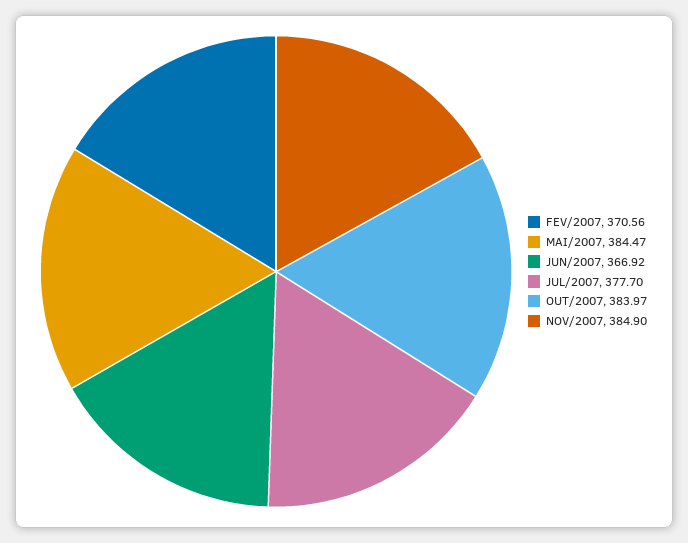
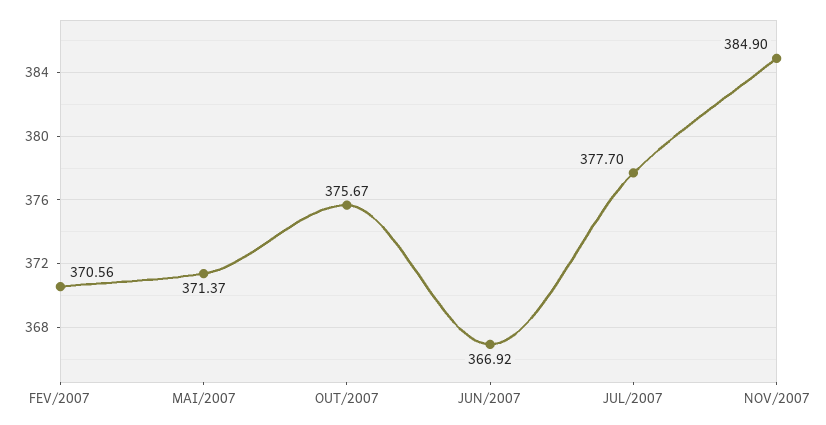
MAI/2007: 384.47 -> 371.37
OUT/2007: 383.97 -> 375.67

